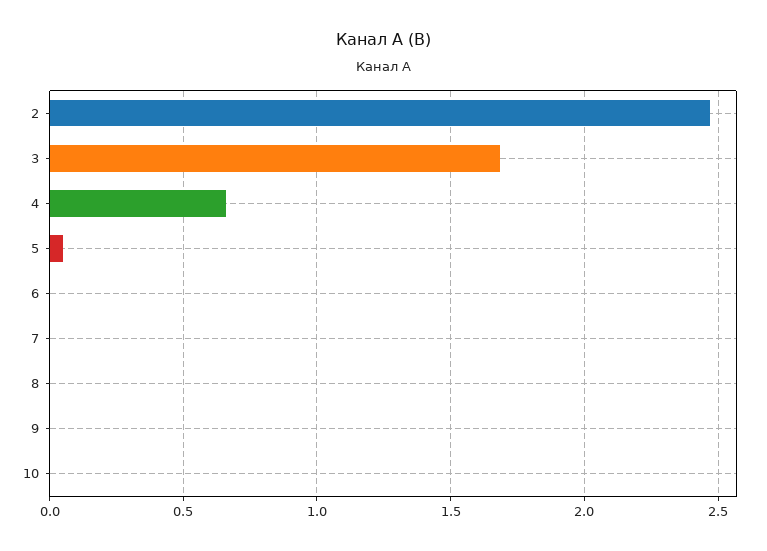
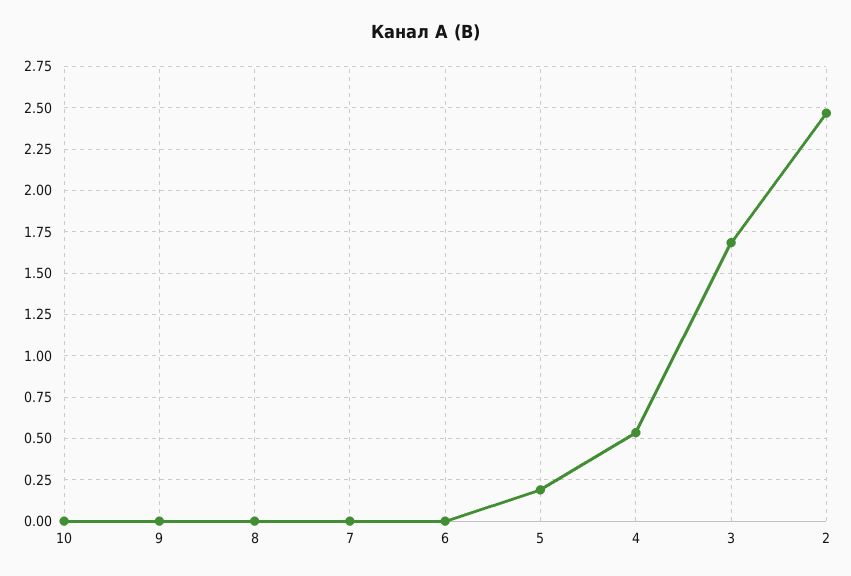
4: 0.65 -> 0.55
5: 0.05 -> 0.2

